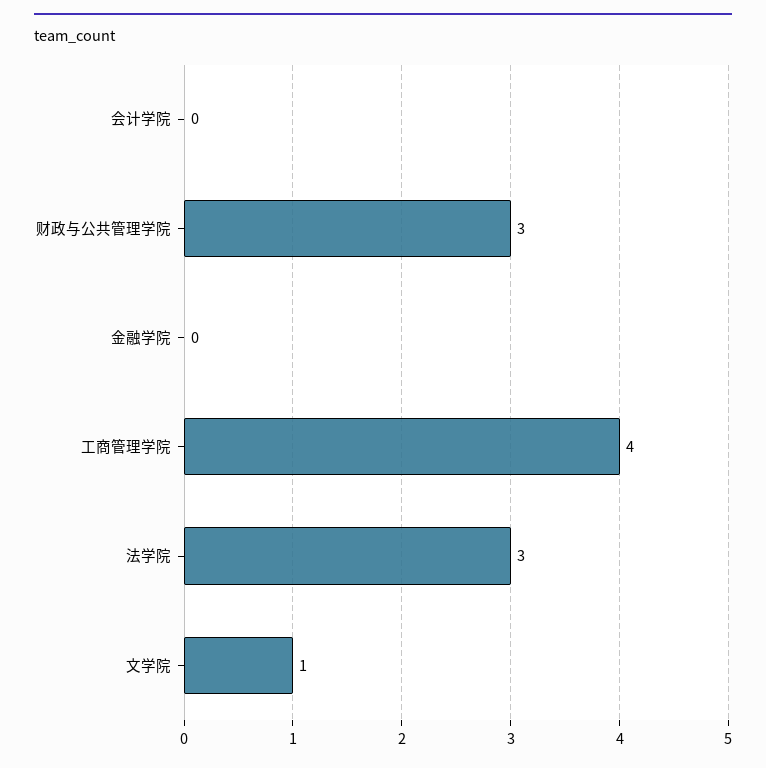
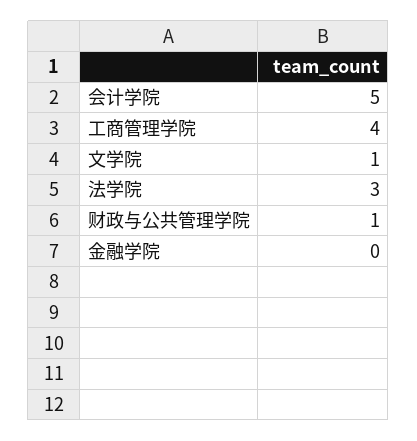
会计学院: 0 -> 5
财政与公共管理学院: 3 -> 1

